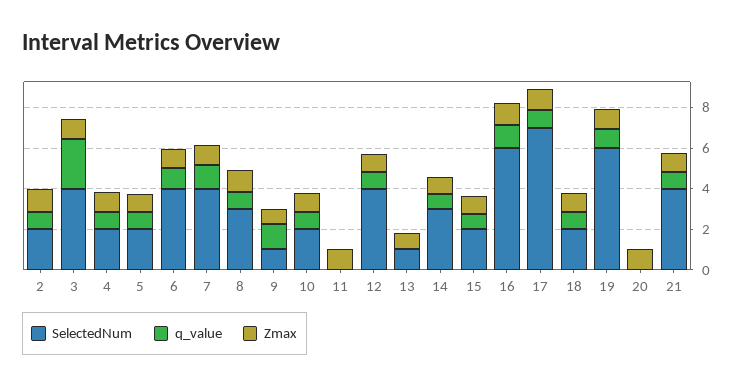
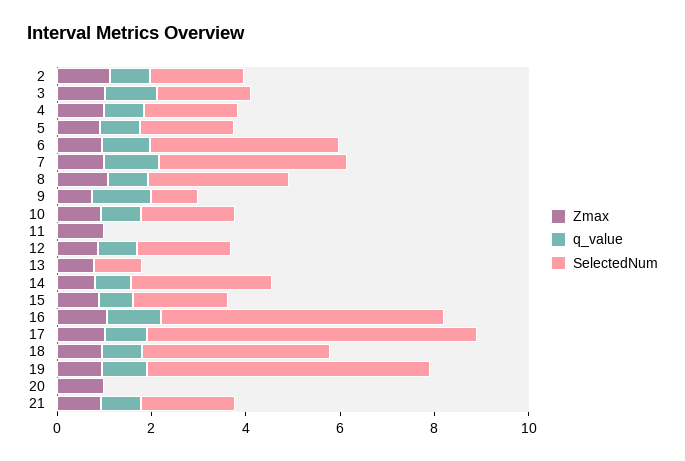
SelectedNum, 3: 4 -> 2
q_value, 3: 2.5 -> 1
SelectedNum, 12: 4 -> 2
SelectedNum, 18: 2 -> 4
SelectedNum, 21: 4 -> 2

